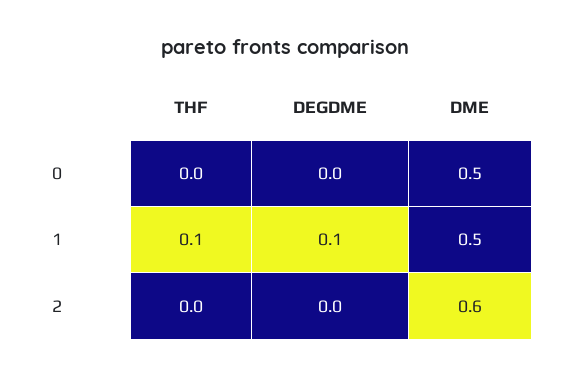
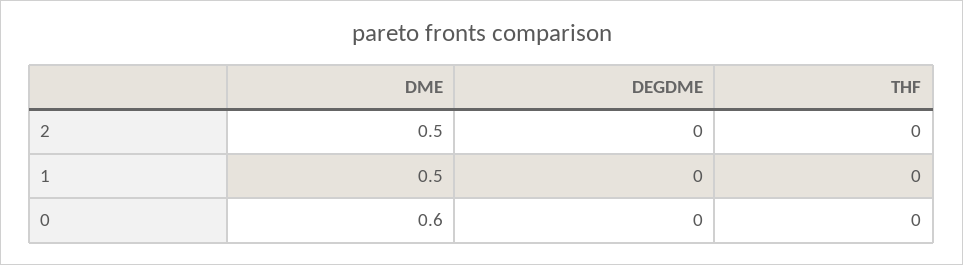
DME, 0: 0.5 -> 0.6
THF, 1: 0.1 -> 0
DEGDME, 1: 0.1 -> 0
DME, 2: 0.6 -> 0.5

